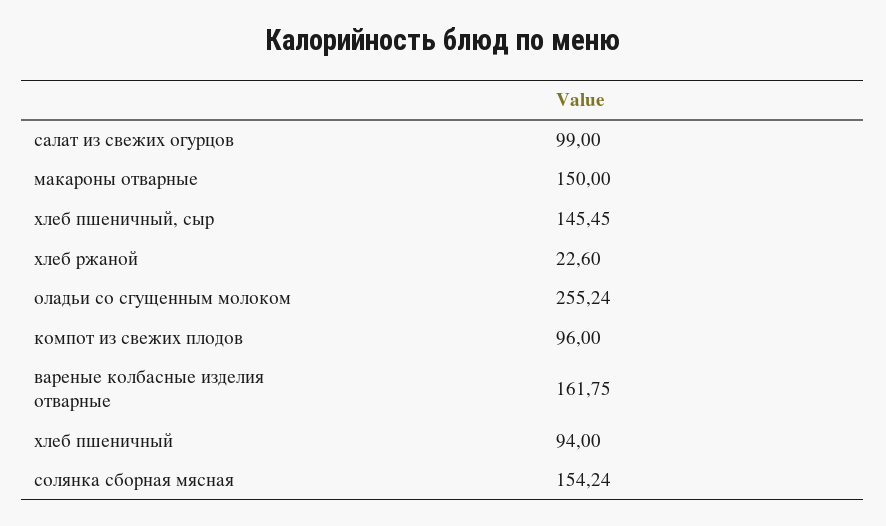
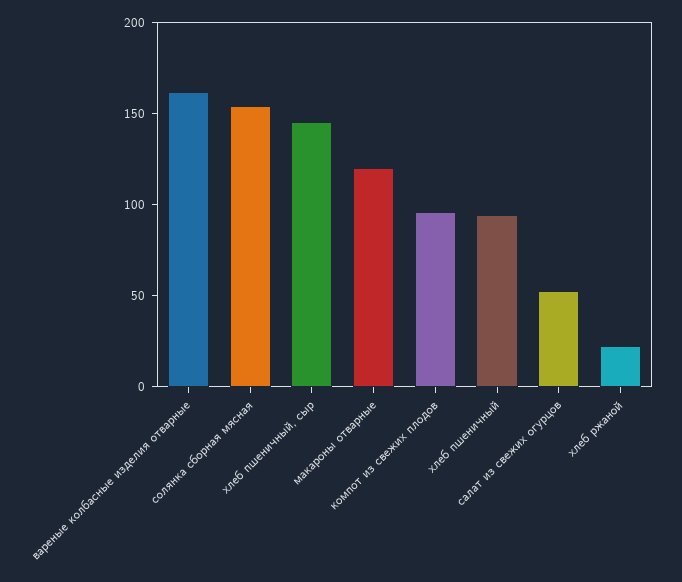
салат из свежих огурцов: 99 -> 50
макароны отварные: 150 -> 120
оладьи со сгущенным молоком: 255.24 -> none

